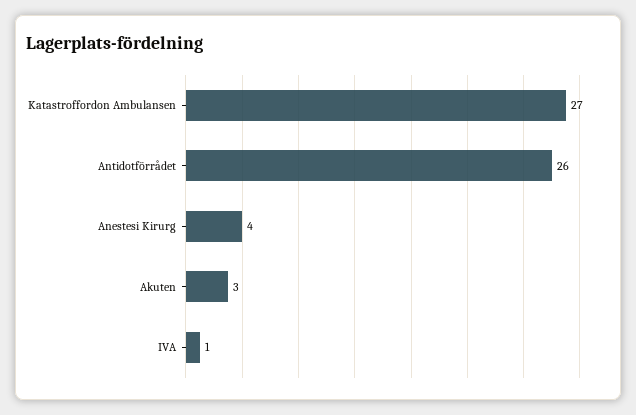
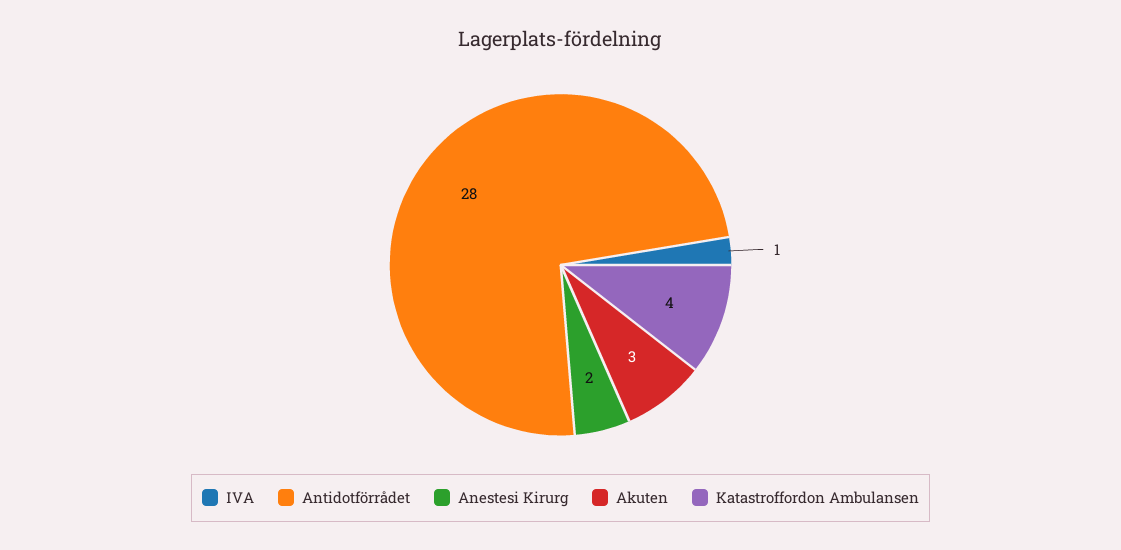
Katastroffordon Ambulansen: 27 -> 4
Antidotförrådet: 26 -> 28
Anestesi Kirurg: 4 -> 2

